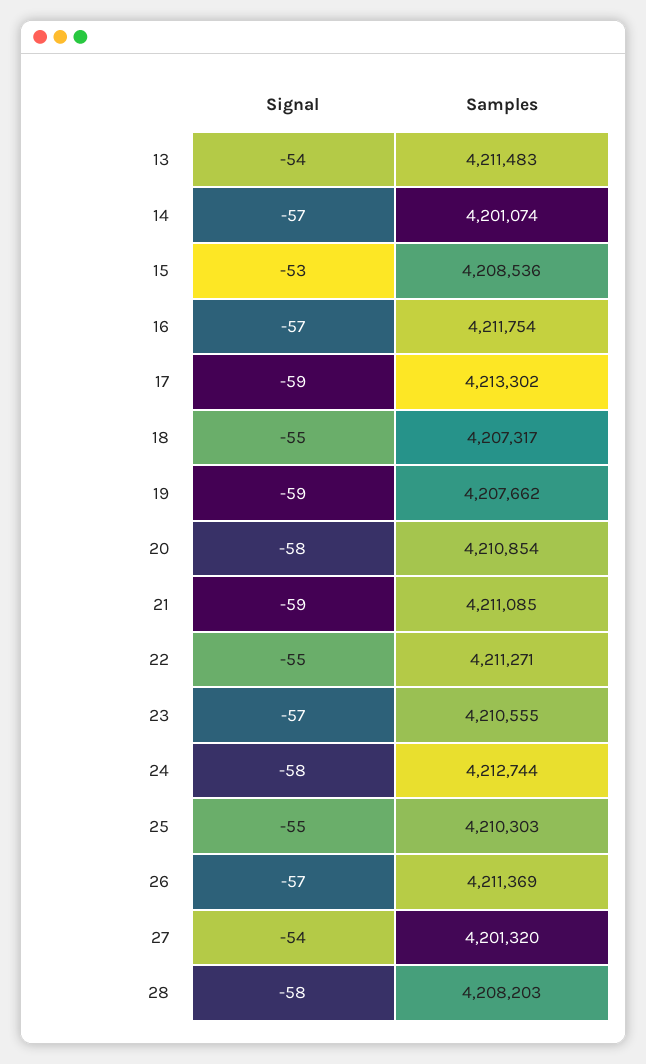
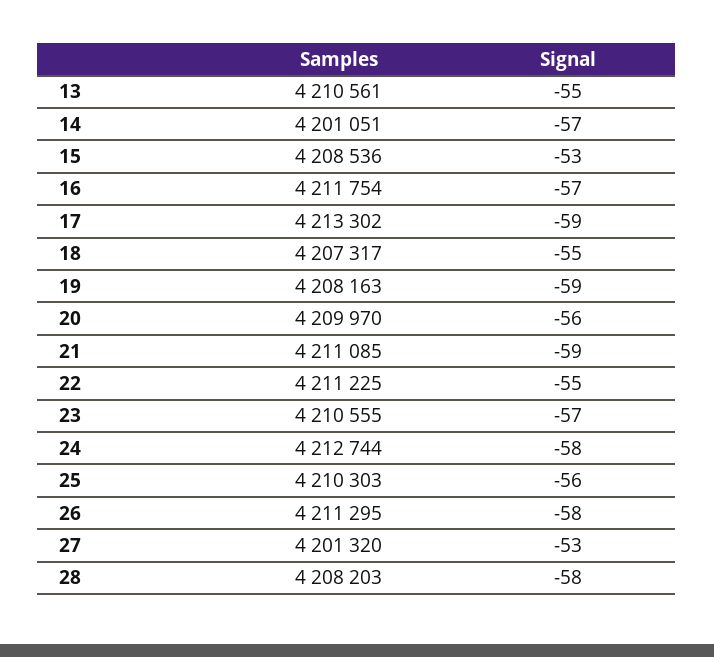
Signal, 13: -54 -> -55
Samples, 13: 4211483 -> 4210561
Samples, 14: 4201074 -> 4201051
Samples, 19: 4207662 -> 4208163
Signal, 20: -58 -> -56
Samples, 20: 4210854 -> 4209970
Samples, 22: 4211271 -> 4211225
Signal, 25: -55 -> -56
Signal, 26: -57 -> -58
Samples, 26: 4211369 -> 4211295
Signal, 27: -54 -> -53

